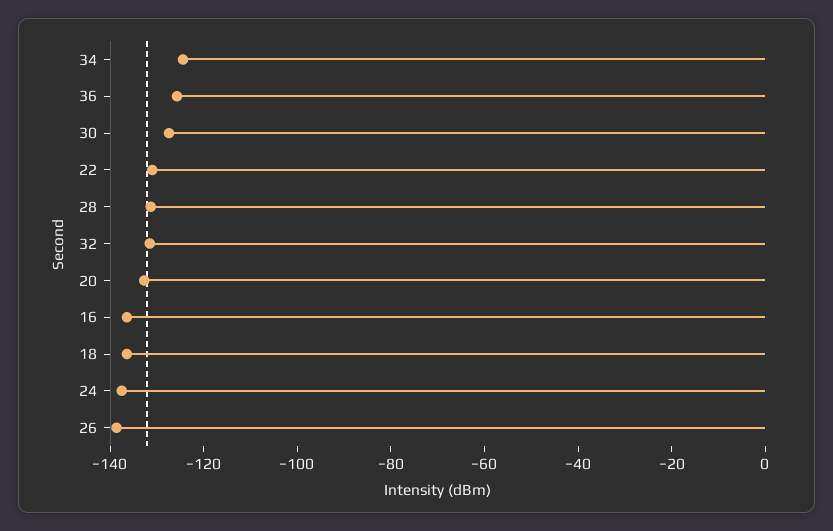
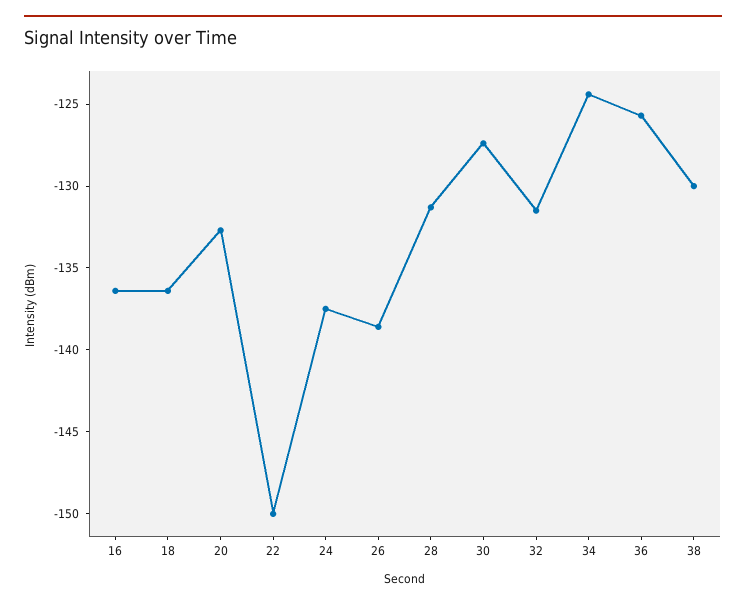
22: -130 -> -150
38: none -> -130

